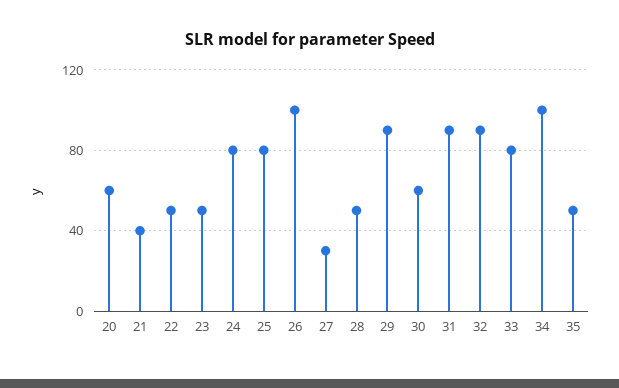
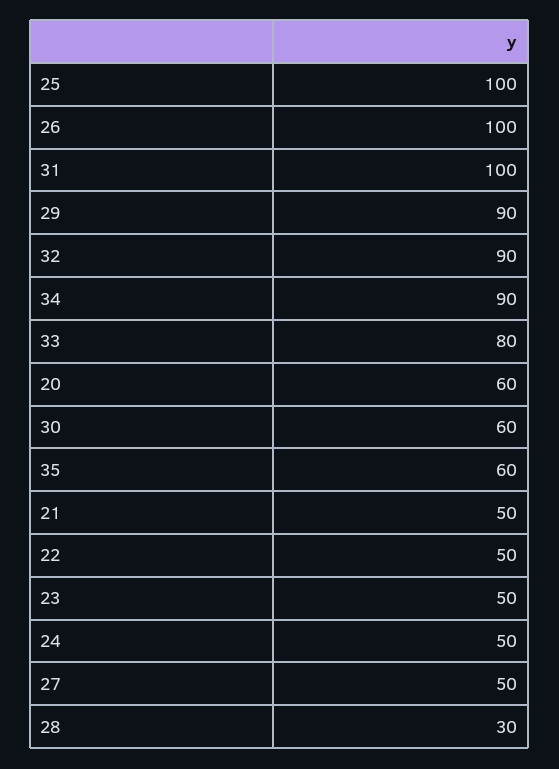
21: 40 -> 50
24: 80 -> 50
25: 80 -> 100
27: 30 -> 50
28: 50 -> 30
31: 90 -> 100
34: 100 -> 90
35: 50 -> 60

